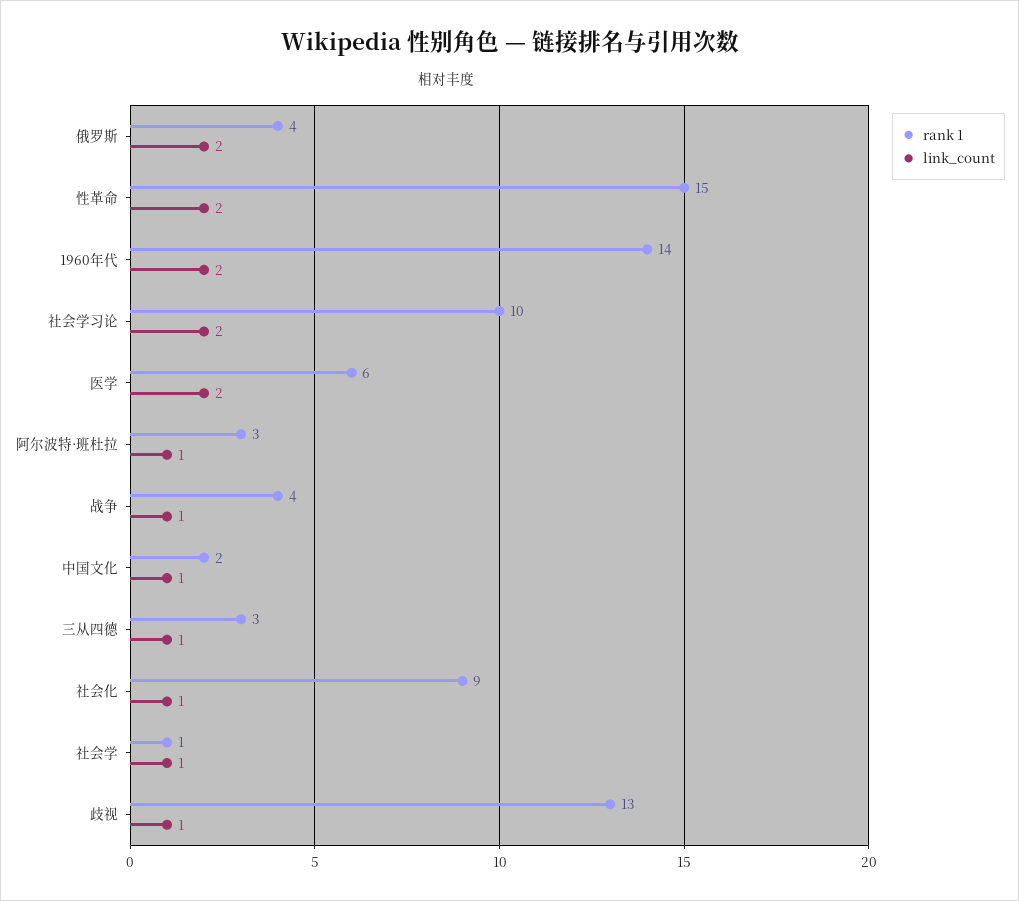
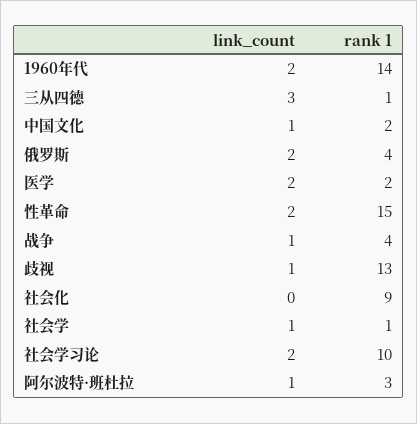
rank 1, 医学: 6 -> 2
rank 1, 三从四德: 3 -> 1
link_count, 三从四德: 1 -> 3
link_count, 社会化: 1 -> 0

